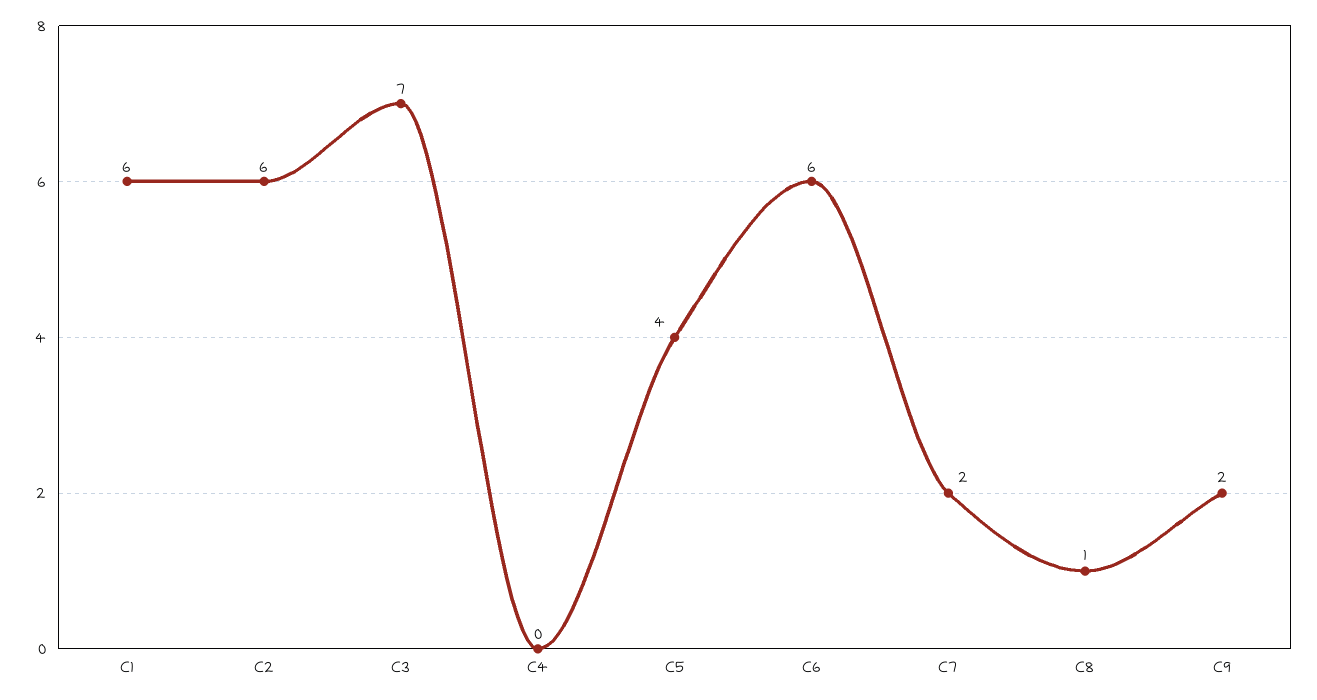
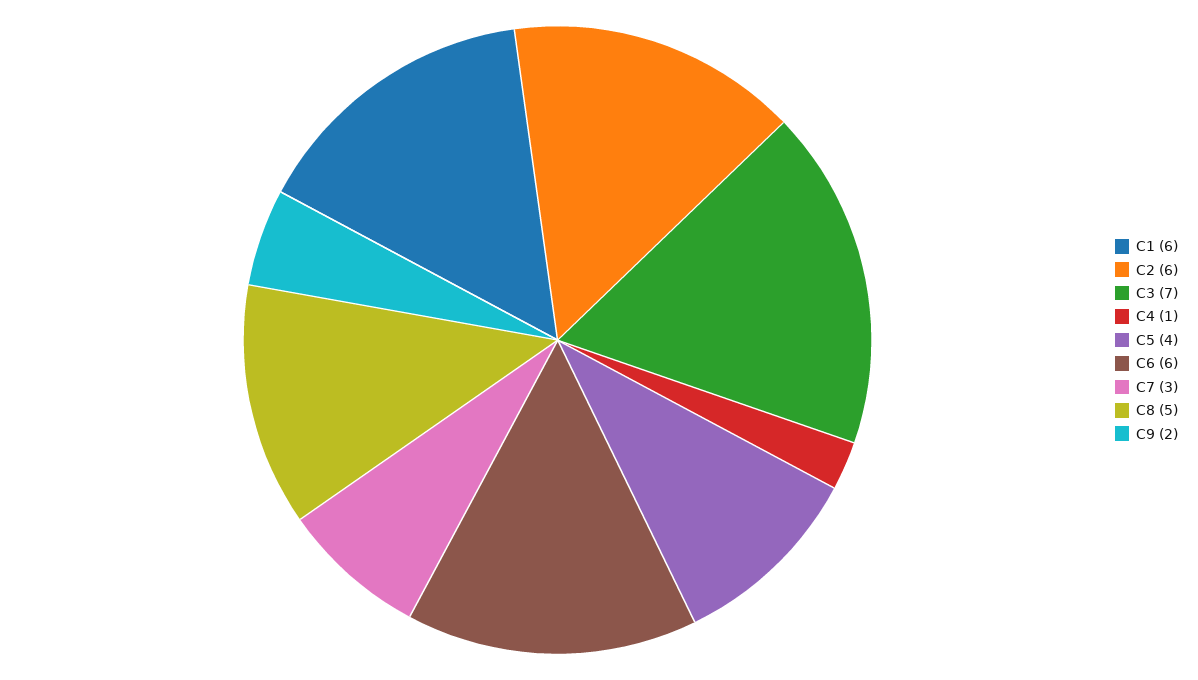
C4: 0 -> 1
C7: 2 -> 3
C8: 1 -> 5

